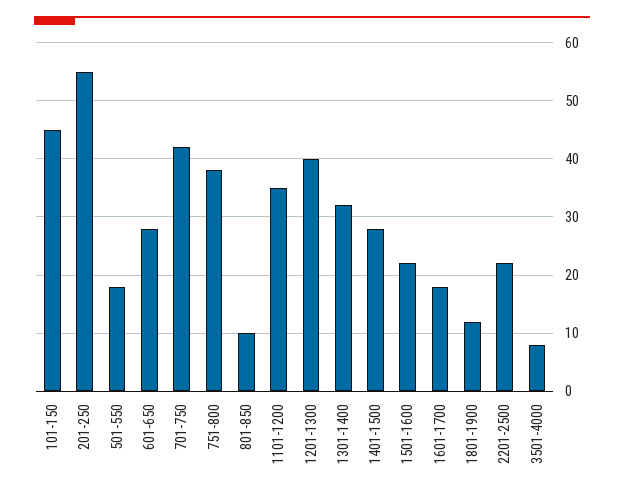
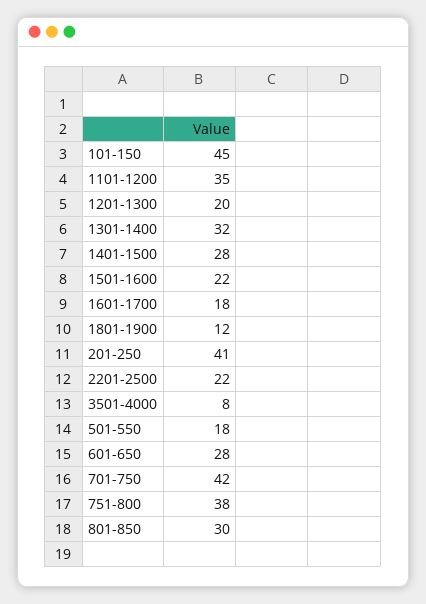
201-250: 55 -> 41
801-850: 10 -> 30
1201-1300: 40 -> 20

